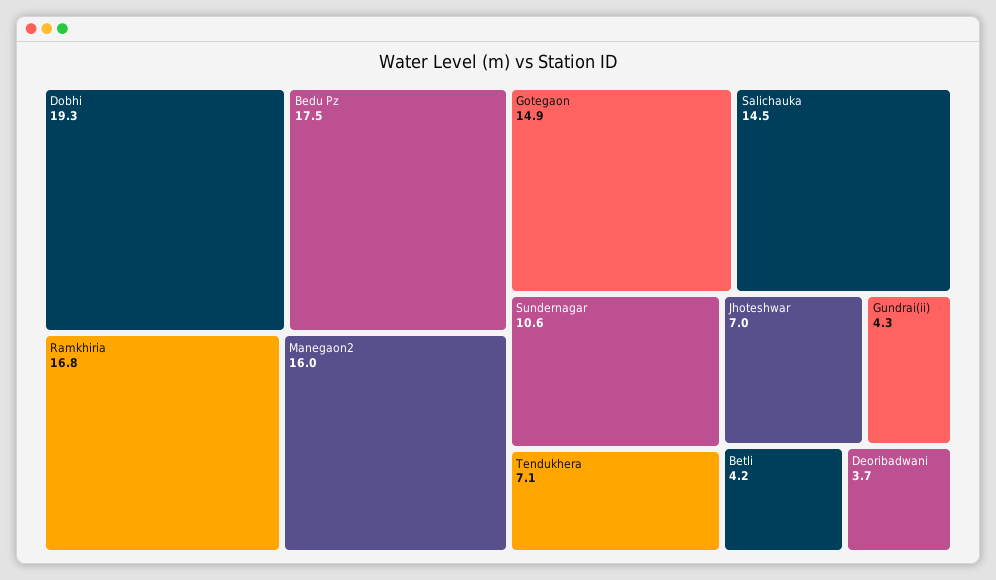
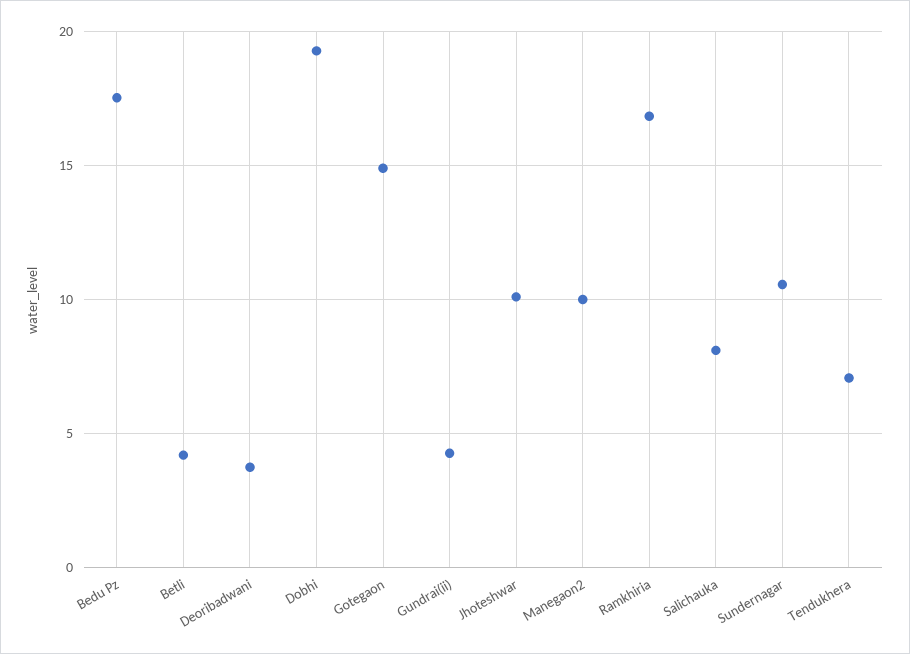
Manegaon2: 16 -> 10
Salichauka: 14.5 -> 8
Jhoteshwar: 7 -> 10

